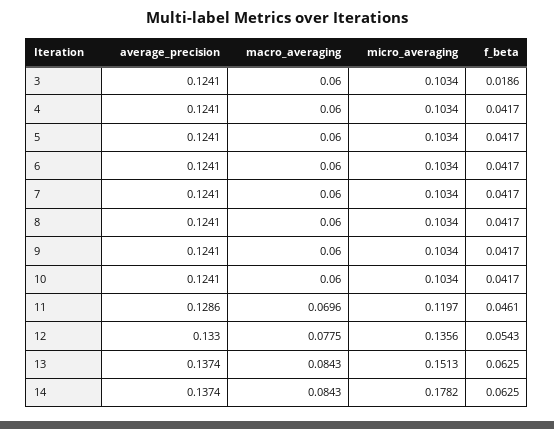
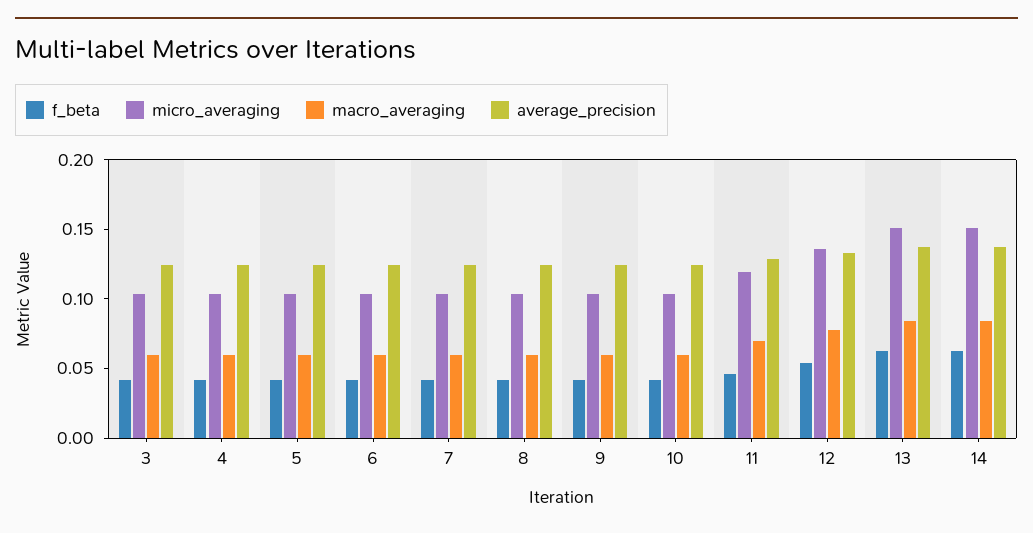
f_beta, 3: 0.0186 -> 0.04
micro_averaging, 14: 0.1782 -> 0.15

